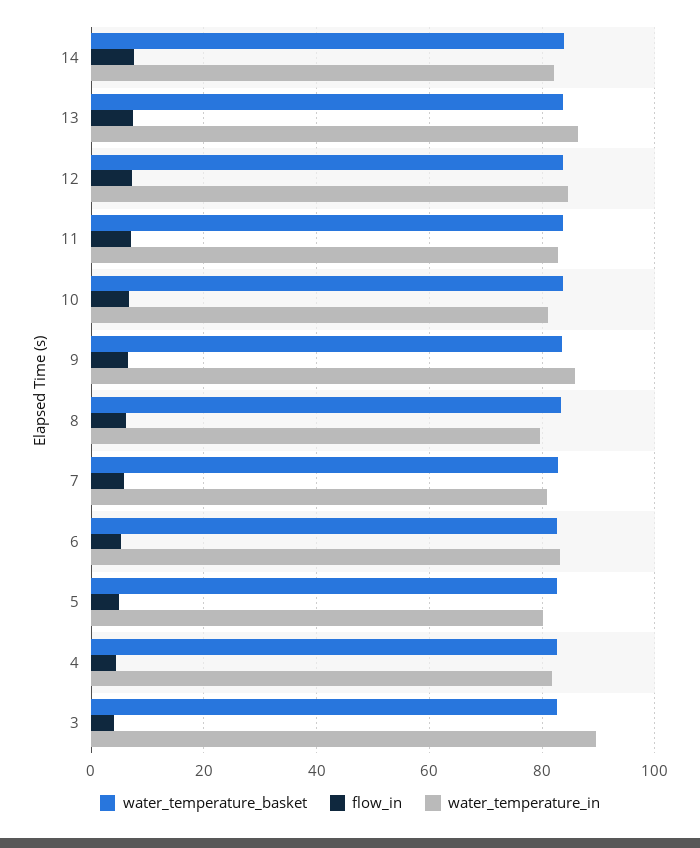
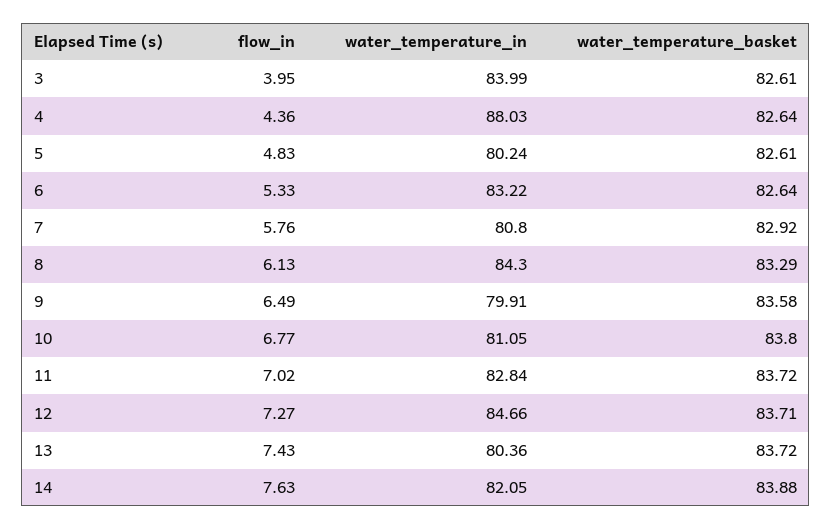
water_temperature_in, 13: 86 -> 80.36
water_temperature_in, 9: 86 -> 79.91
water_temperature_in, 8: 80 -> 84.3
water_temperature_in, 4: 82 -> 88.03
water_temperature_in, 3: 90 -> 83.99

